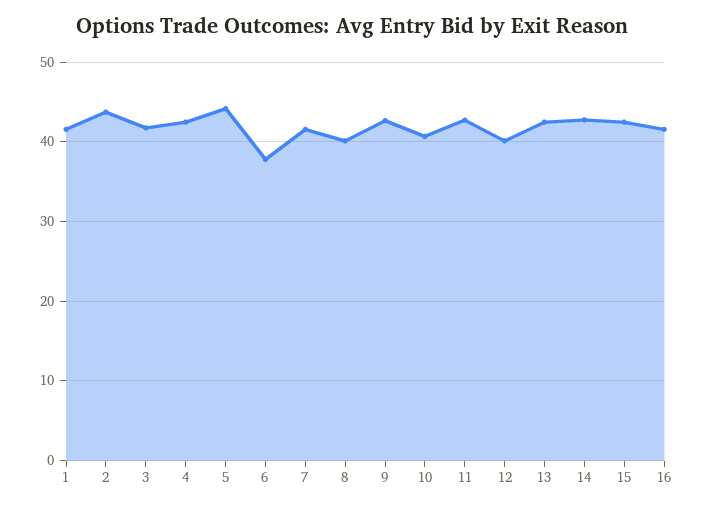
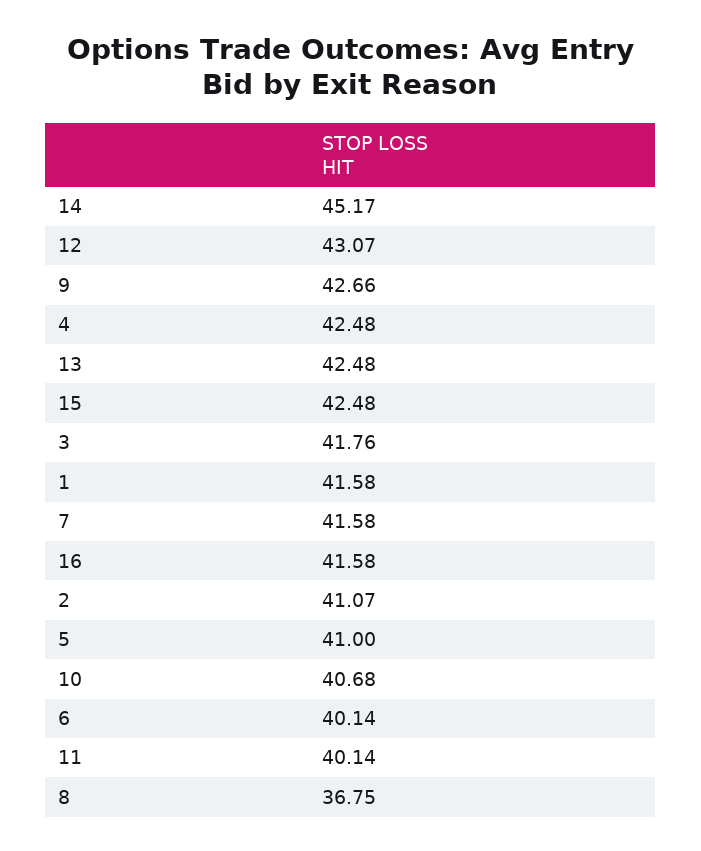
2: 44 -> 41.07
5: 44 -> 41
6: 38 -> 40.14
8: 40 -> 36.75
11: 43 -> 40.14
12: 40 -> 43.07
14: 43 -> 45.17

